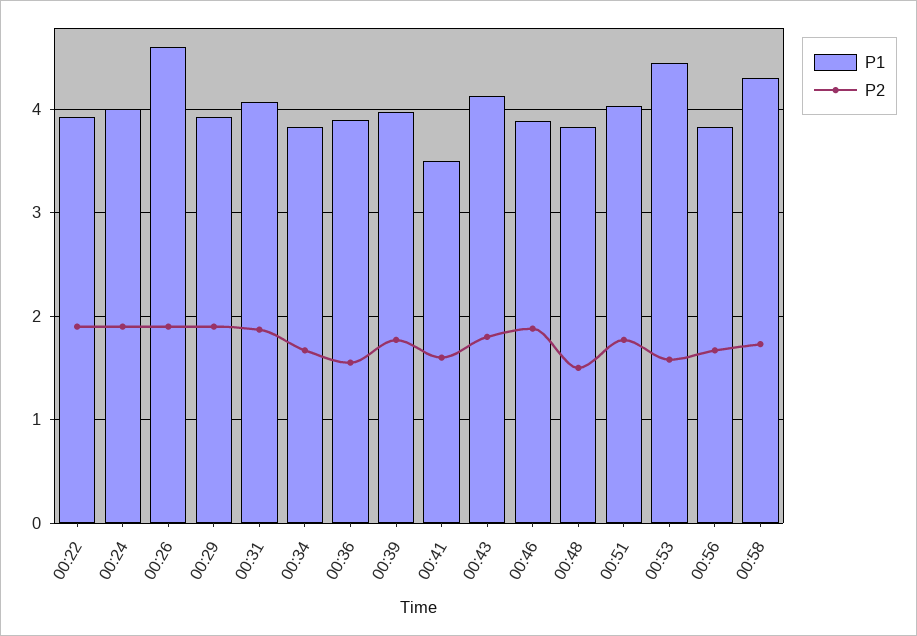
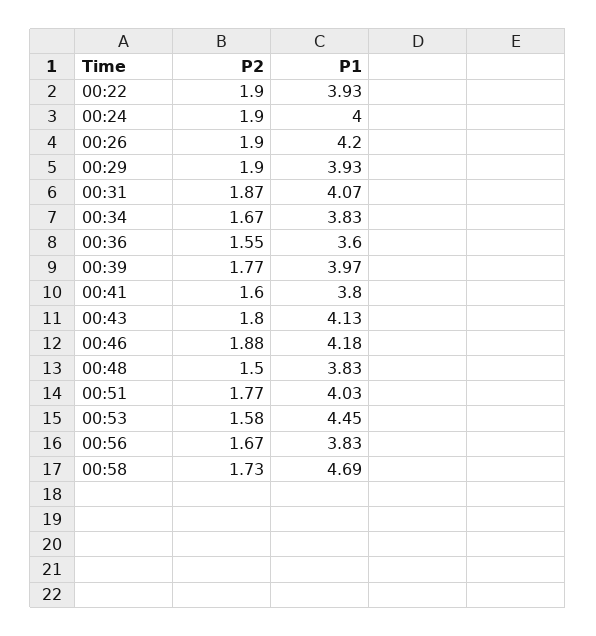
P1, 00:26: 4.6 -> 4.2
P1, 00:36: 3.9 -> 3.6
P1, 00:41: 3.5 -> 3.8
P1, 00:46: 3.9 -> 4.18
P1, 00:58: 4.3 -> 4.69

